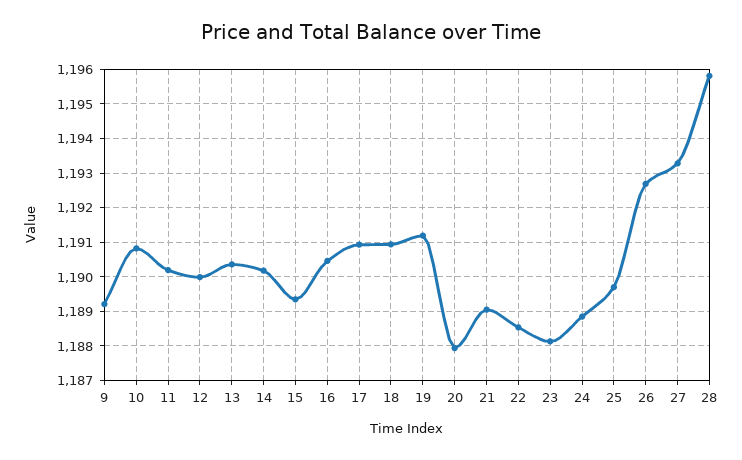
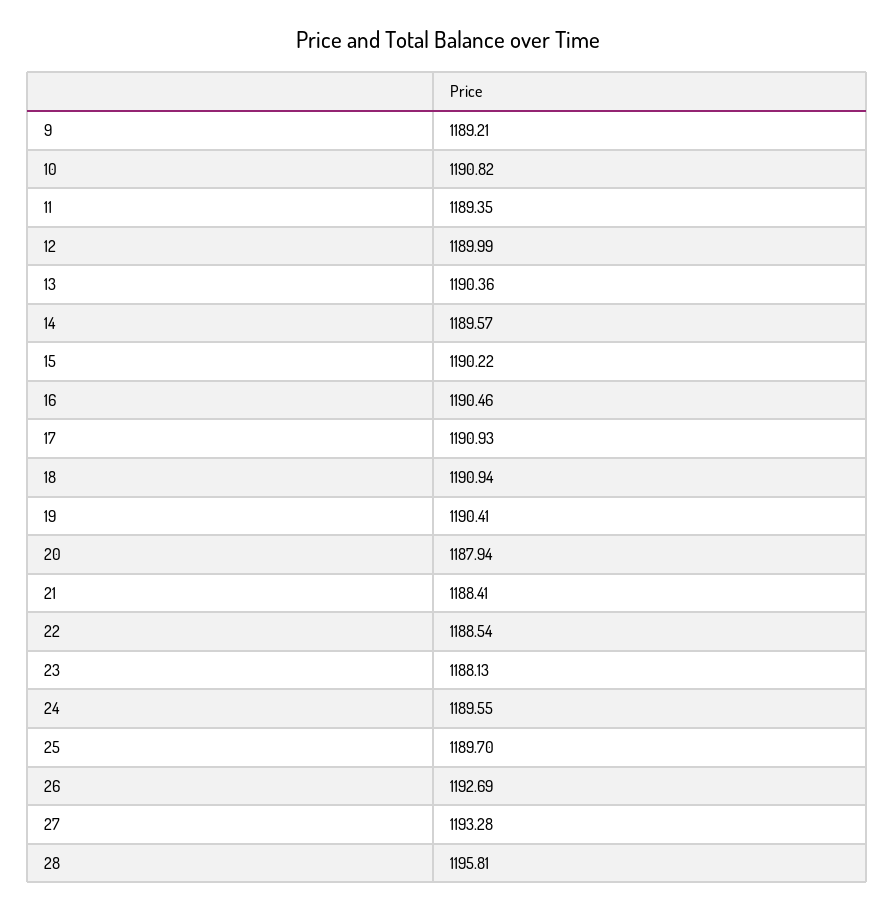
11: 1190.2 -> 1189.35
14: 1190.2 -> 1189.57
15: 1189.4 -> 1190.22
19: 1191.2 -> 1190.41
21: 1189 -> 1188.41
24: 1188.8 -> 1189.55

